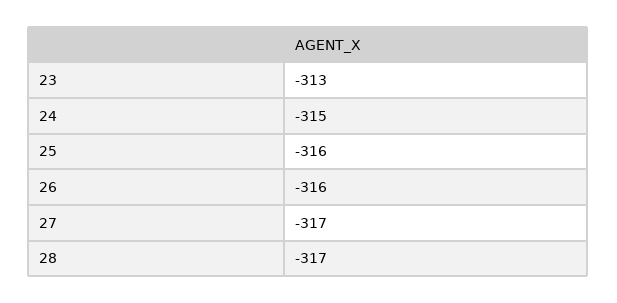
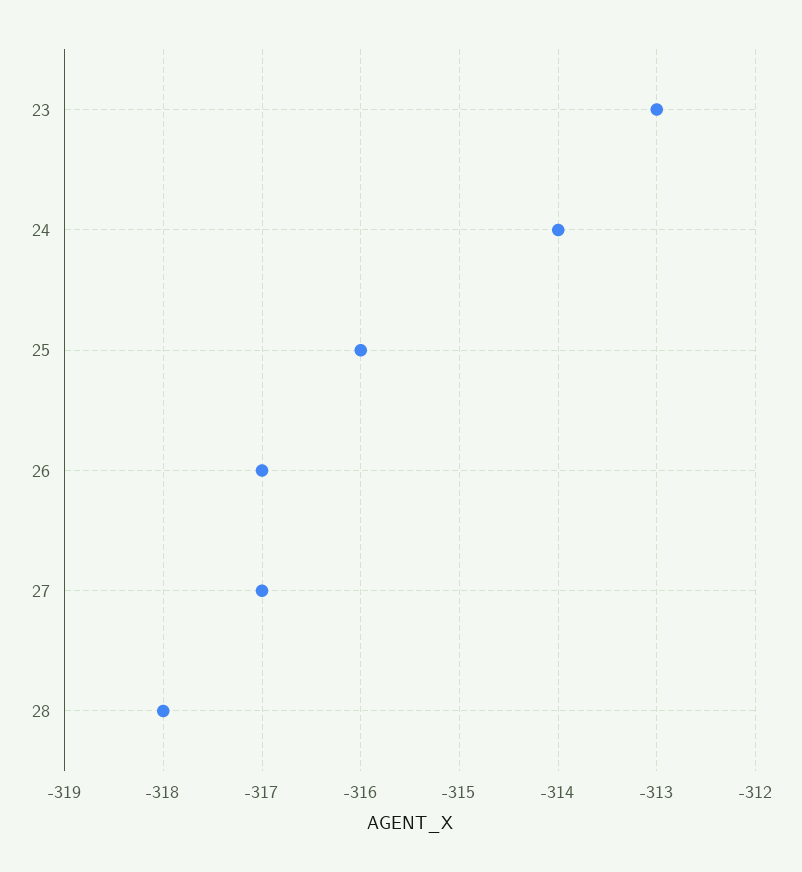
24: -315 -> -314
26: -316 -> -317
28: -317 -> -318

